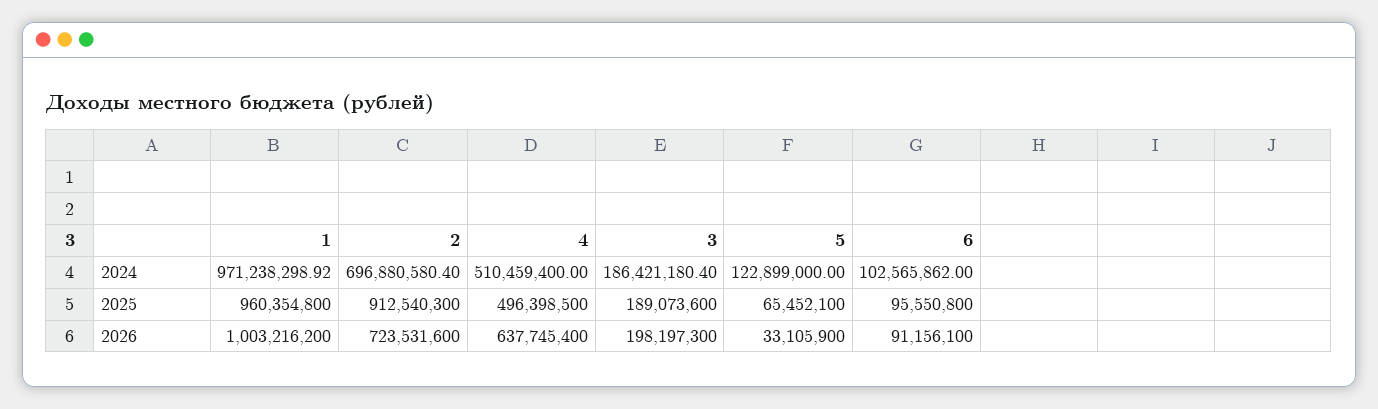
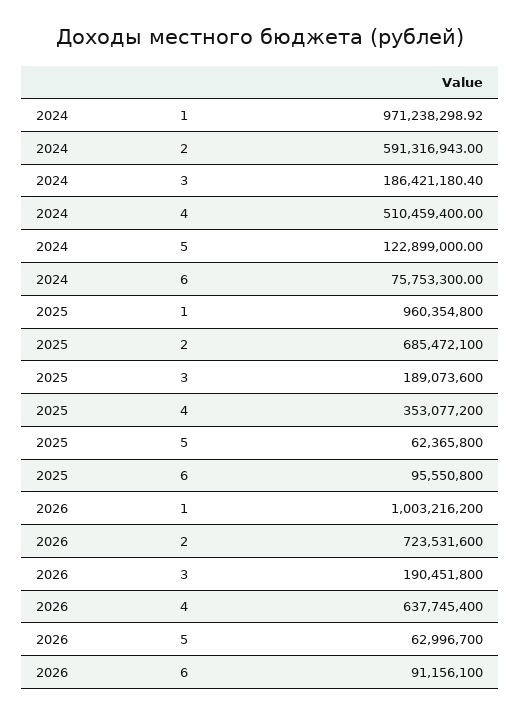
2, 2024: 696880580.4 -> 591316943
6, 2024: 102565862 -> 75753300
2, 2025: 912540300 -> 685472100
4, 2025: 496398500 -> 353077200
5, 2025: 65452100 -> 62365800
3, 2026: 198197300 -> 190451800
5, 2026: 33105900 -> 62996700

